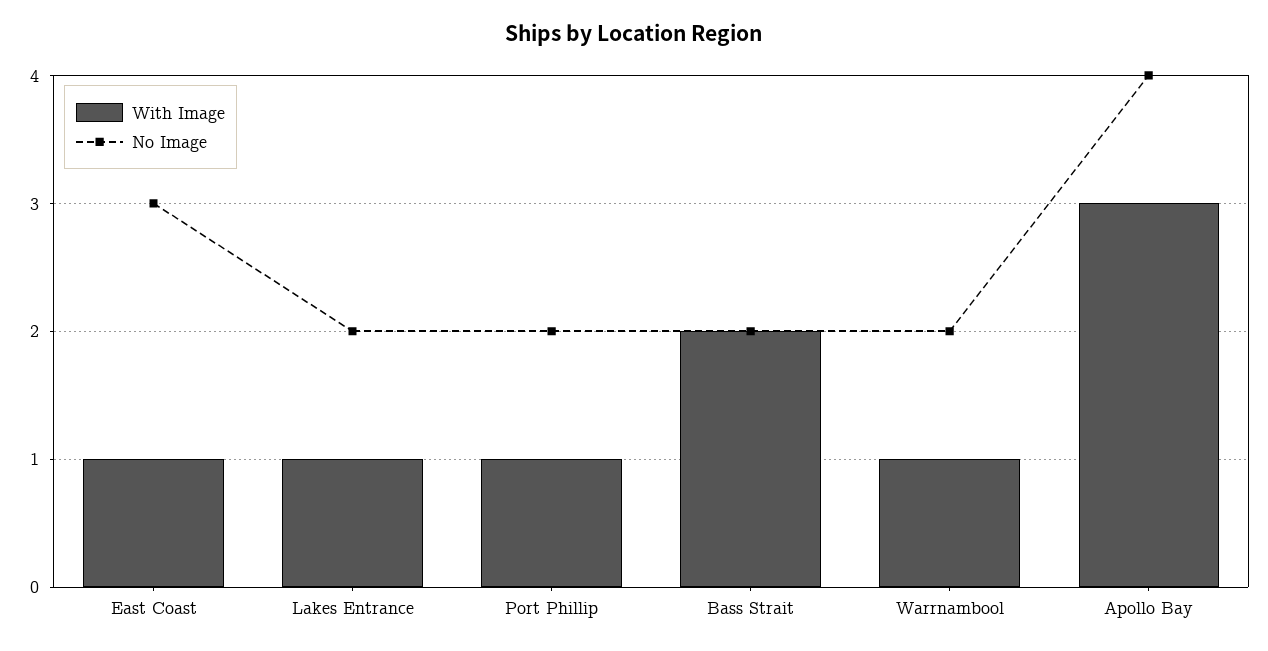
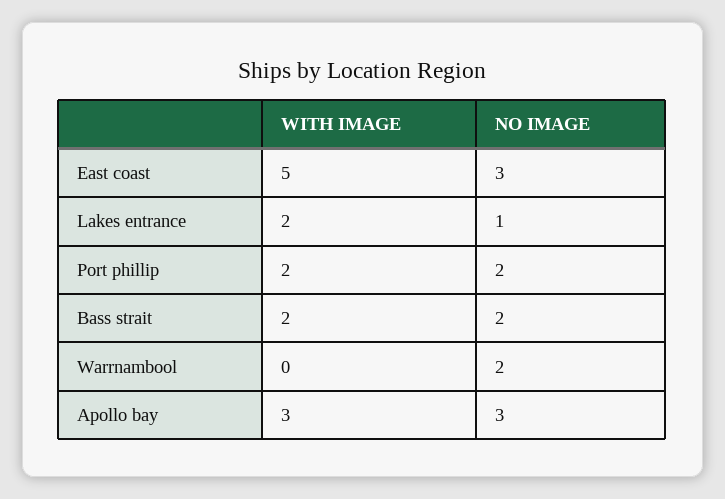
With Image, East Coast: 1 -> 5
With Image, Lakes Entrance: 1 -> 2
No Image, Lakes Entrance: 2 -> 1
With Image, Port Phillip: 1 -> 2
With Image, Warrnambool: 1 -> 0
No Image, Apollo Bay: 4 -> 3

